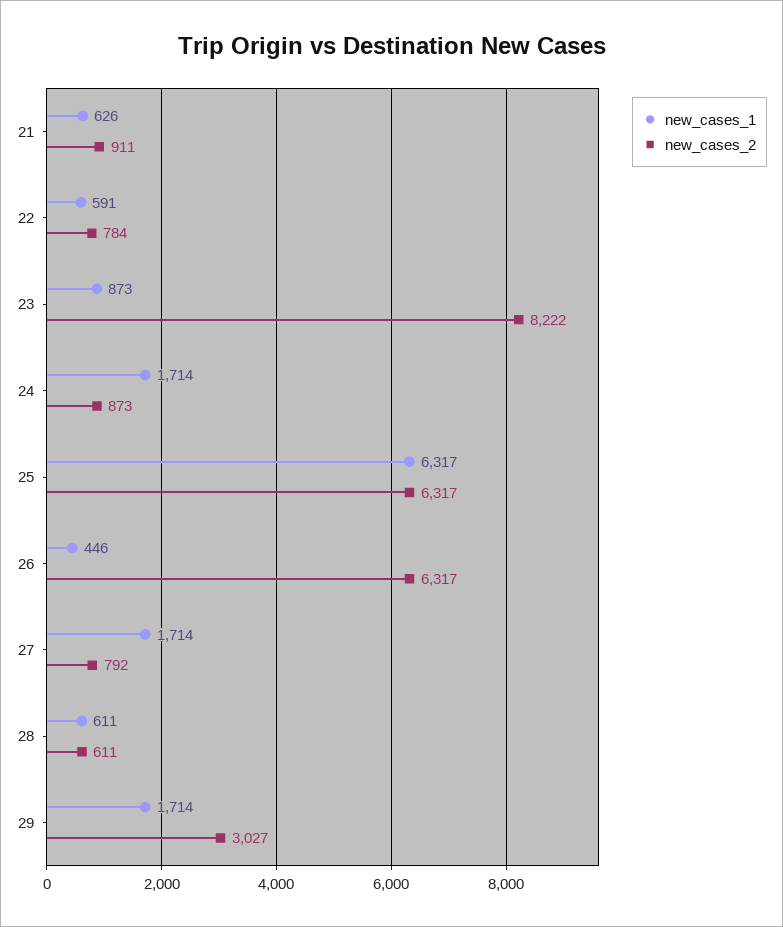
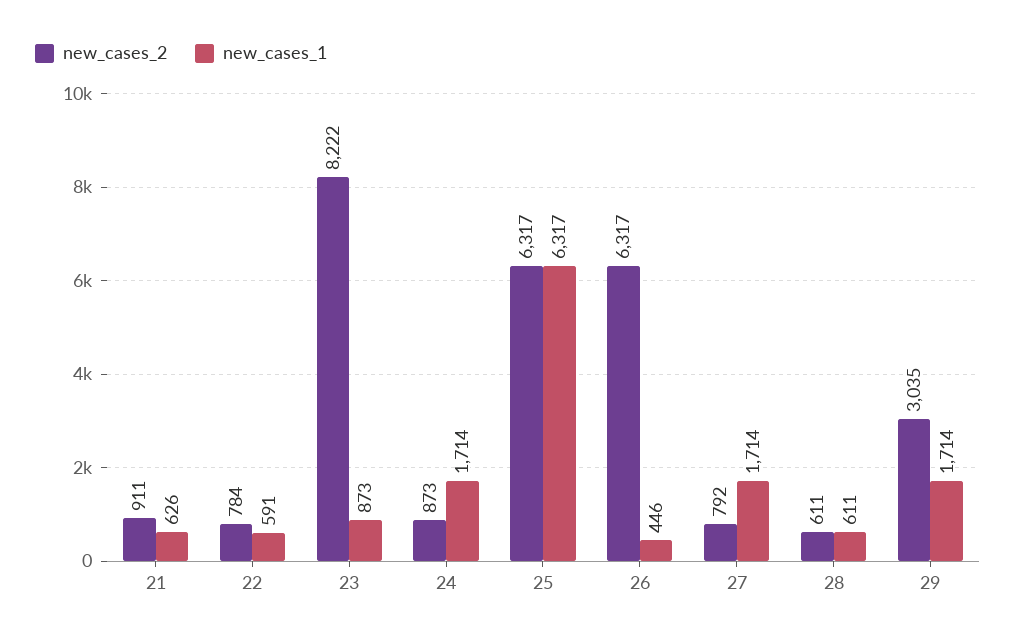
new_cases_2, 29: 3027 -> 3035

